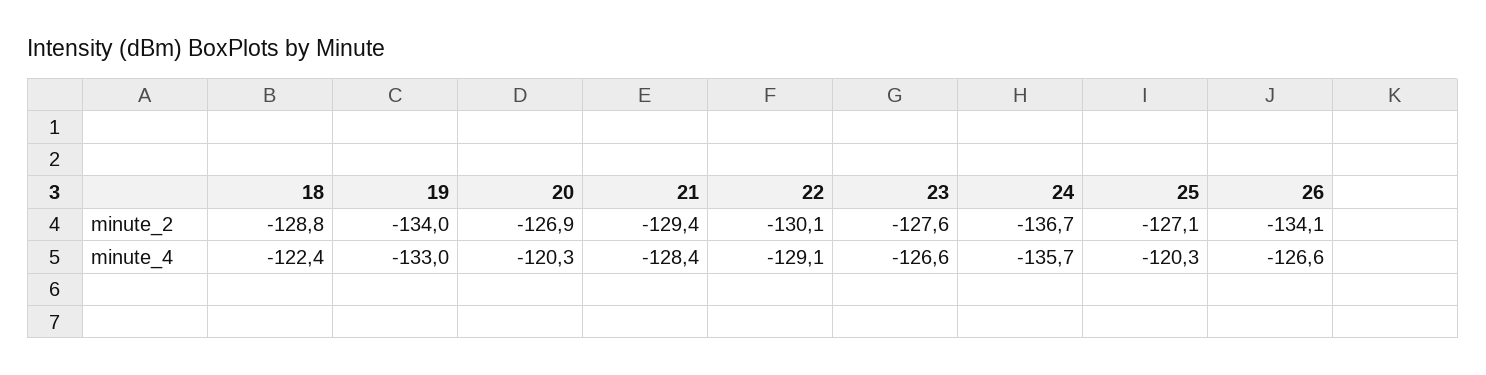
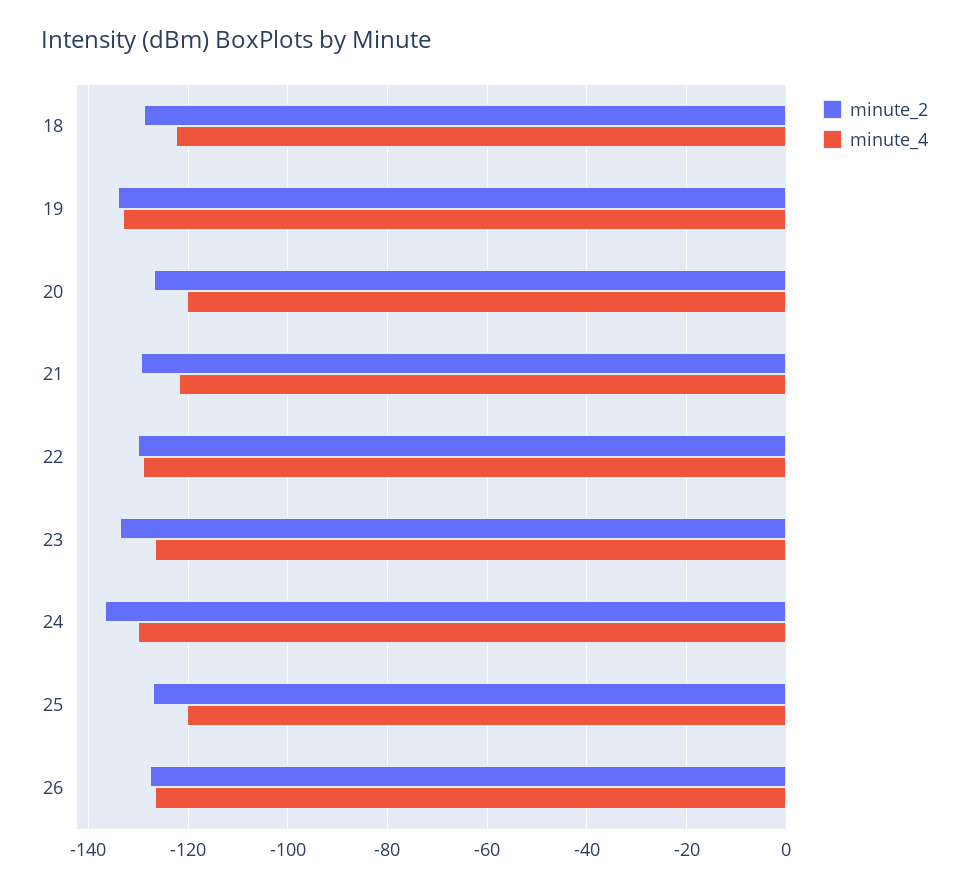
minute_2, 23: -127.6 -> -134
minute_2, 26: -134.1 -> -128
minute_4, 21: -128.4 -> -122
minute_4, 24: -135.7 -> -130

